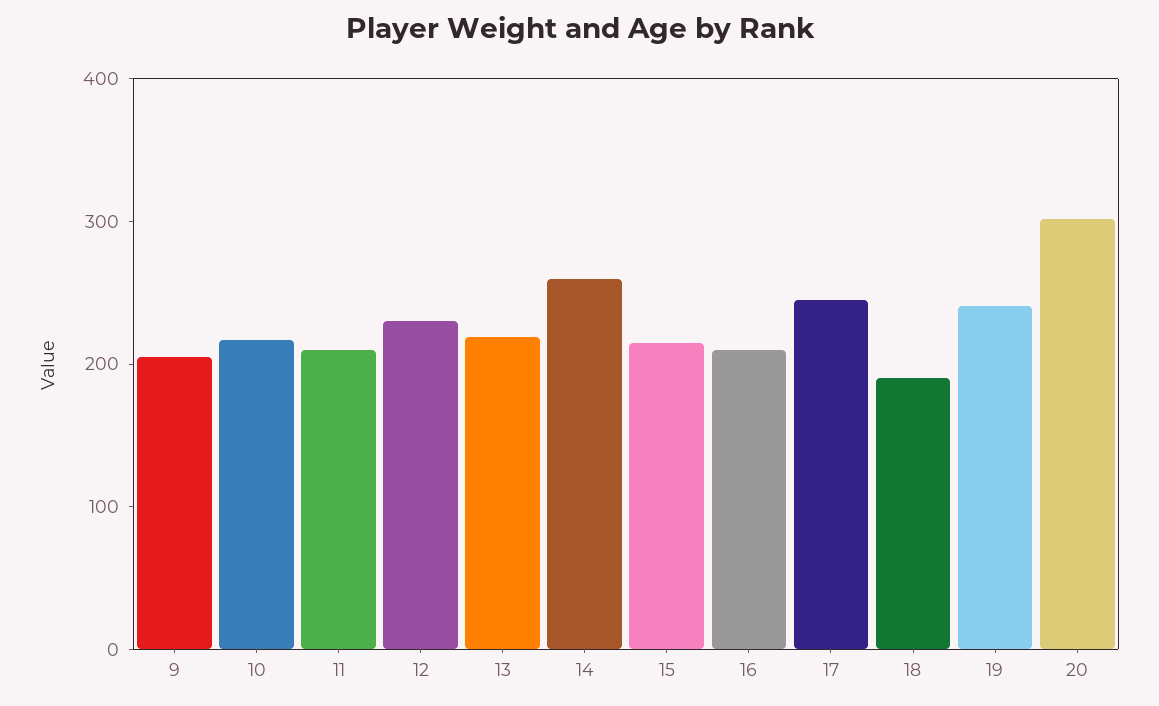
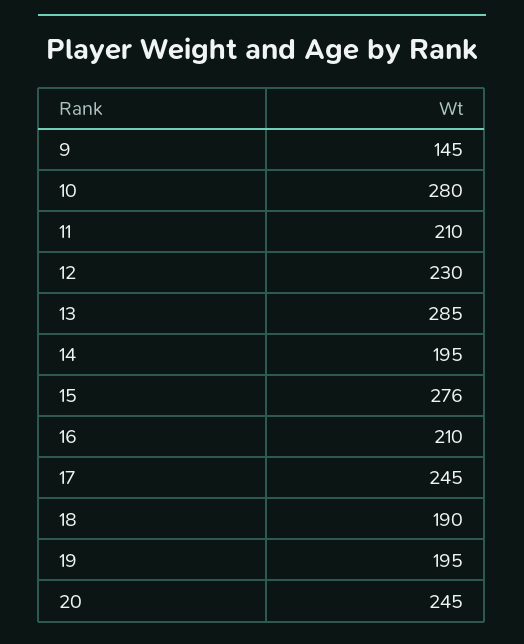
9: 200 -> 145
10: 220 -> 280
13: 220 -> 285
14: 260 -> 195
15: 220 -> 276
19: 240 -> 195
20: 300 -> 245

